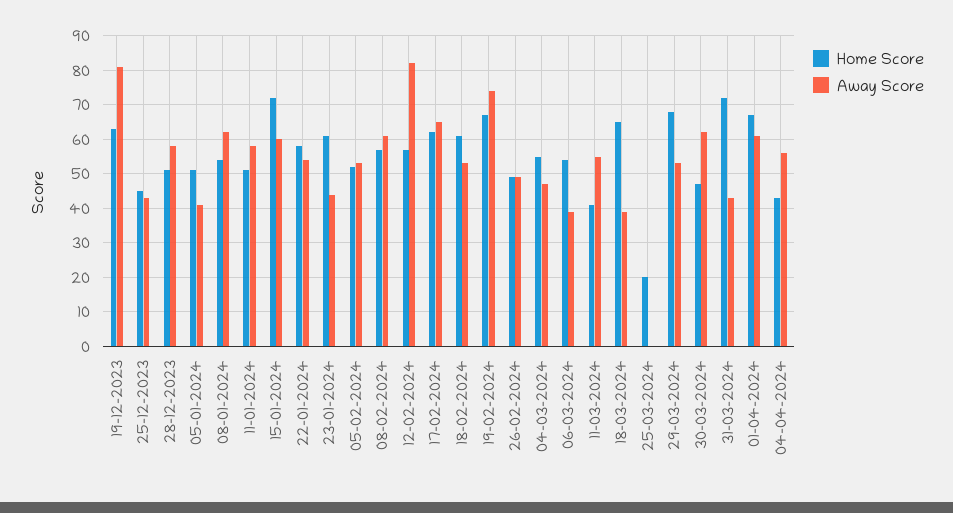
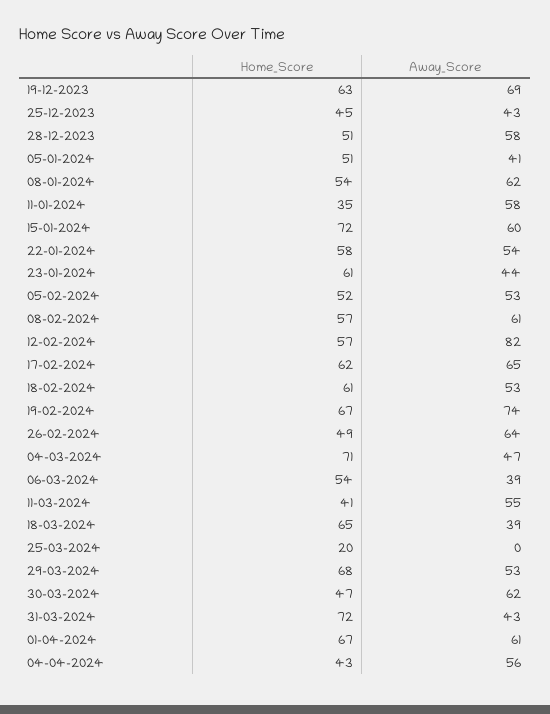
Away Score, 19-12-2023: 80 -> 69
Home Score, 11-01-2024: 50 -> 35
Away Score, 26-02-2024: 50 -> 64
Home Score, 04-03-2024: 55 -> 71

